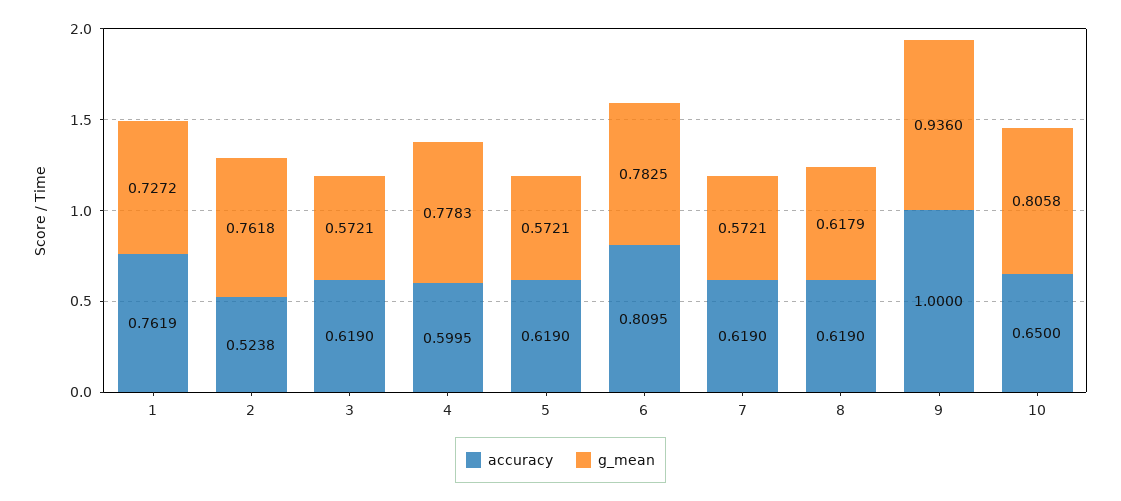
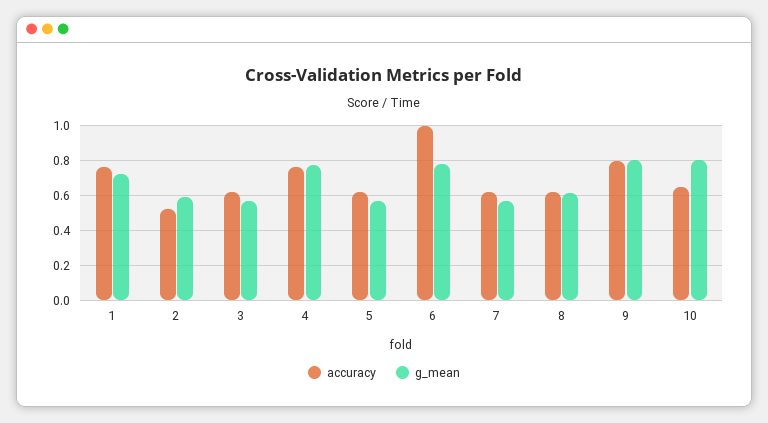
g_mean, 2: 0.7618 -> 0.6
accuracy, 4: 0.5995 -> 0.75
accuracy, 6: 0.8095 -> 1
accuracy, 9: 1 -> 0.8
g_mean, 9: 0.936 -> 0.8

